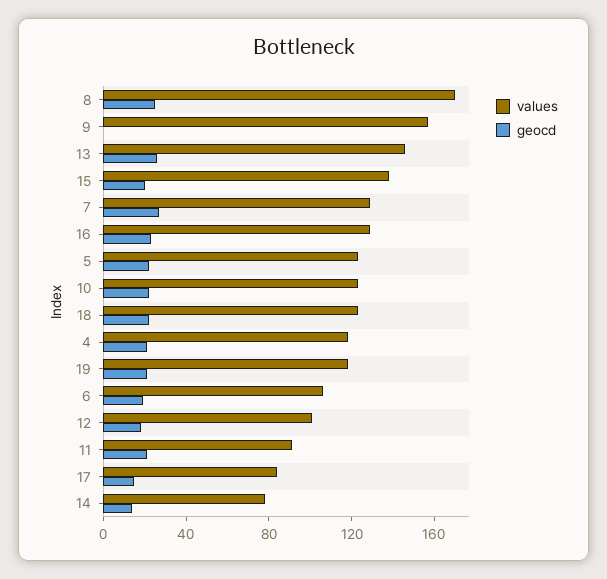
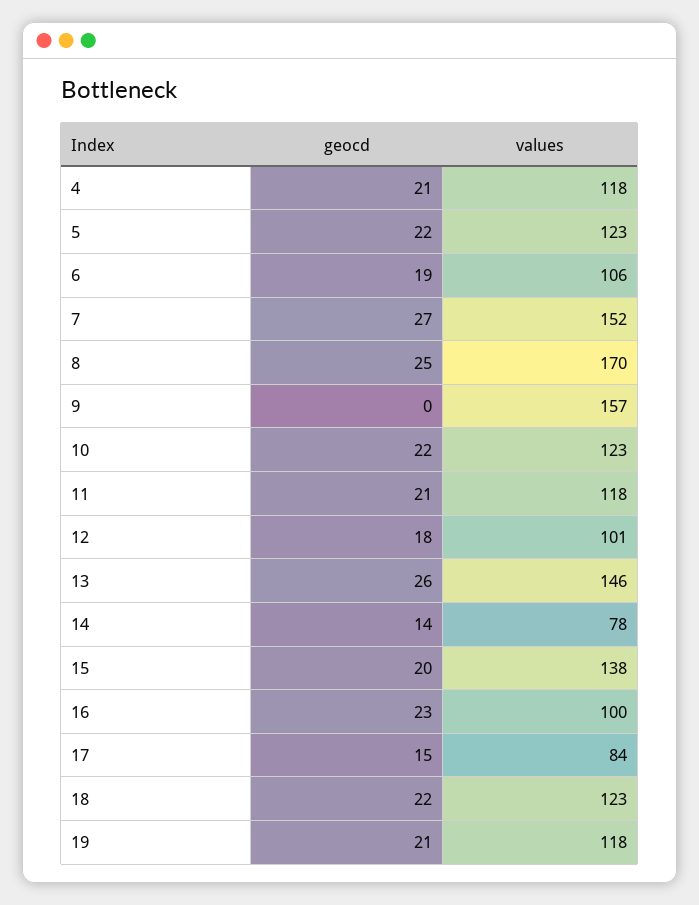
values, 7: 130 -> 152
values, 16: 130 -> 100
values, 11: 90 -> 118

